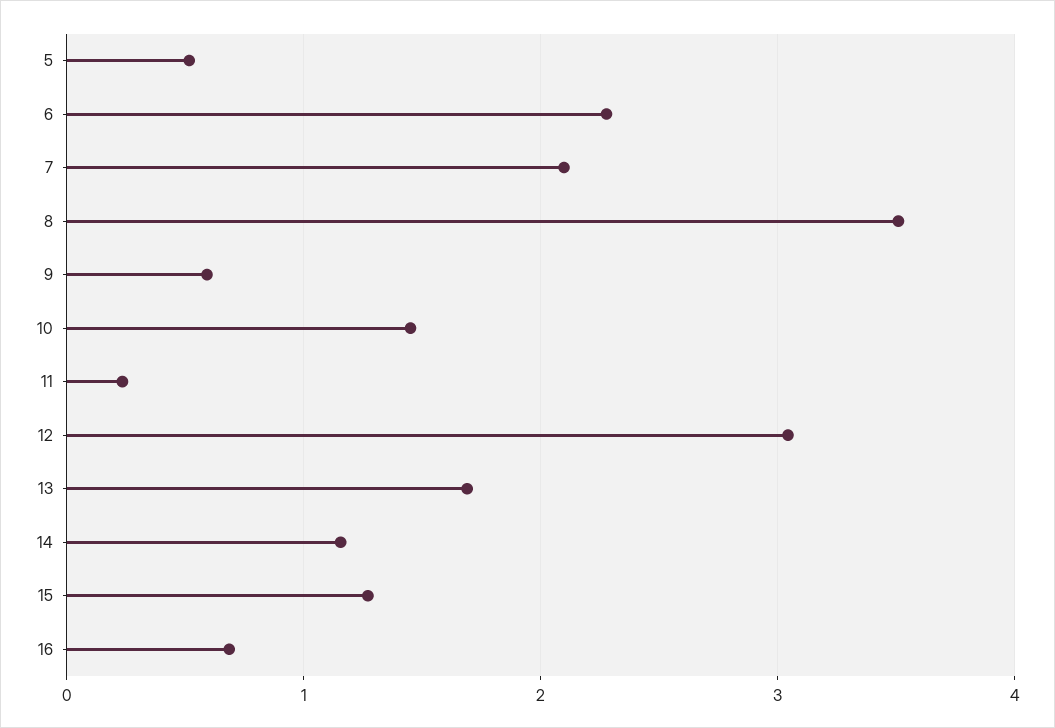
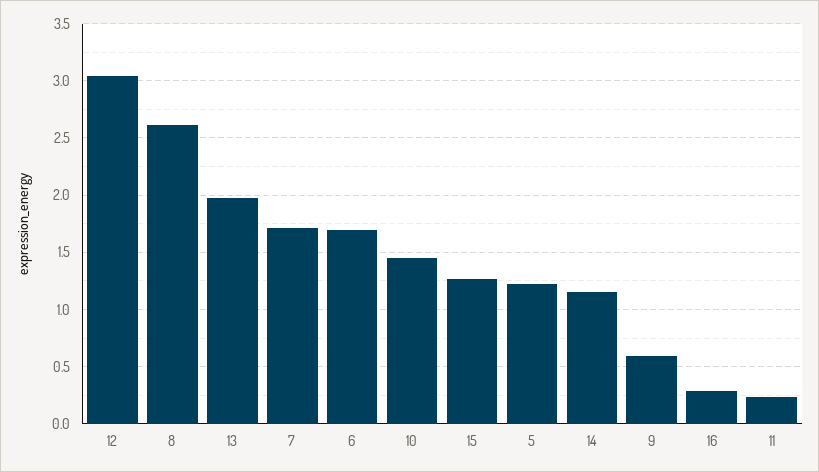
5: 0.5 -> 1.2
6: 2.3 -> 1.7
7: 2.1 -> 1.7
8: 3.5 -> 2.6
13: 1.7 -> 2
16: 0.7 -> 0.3

